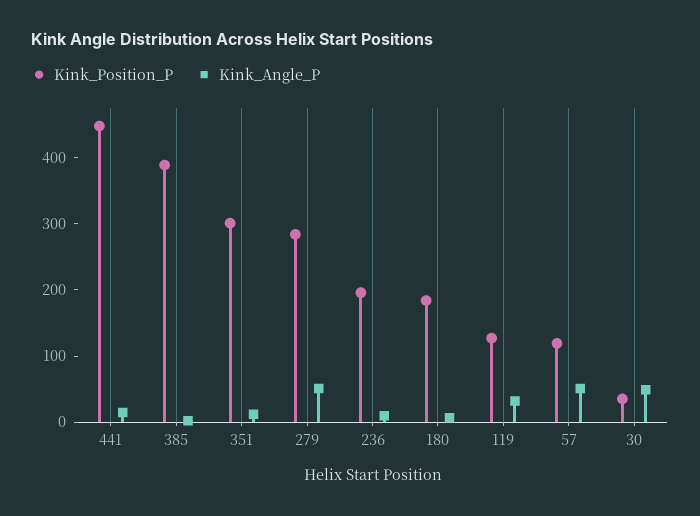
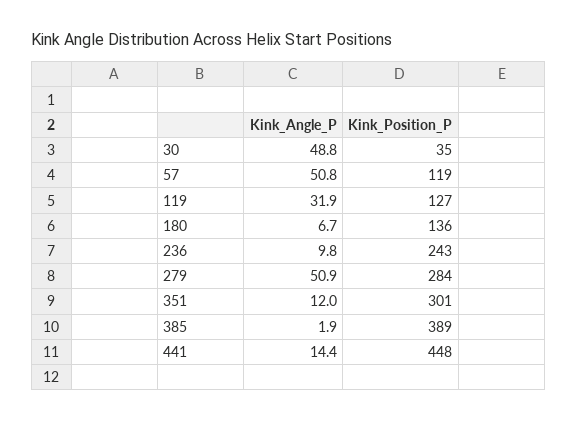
Kink_Position_P, 236: 200 -> 243
Kink_Position_P, 180: 180 -> 136

